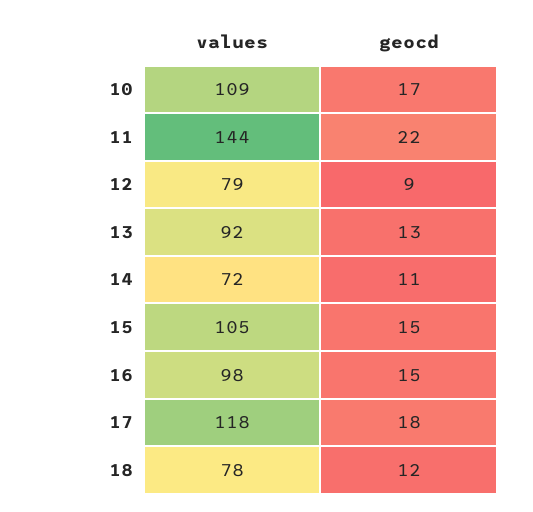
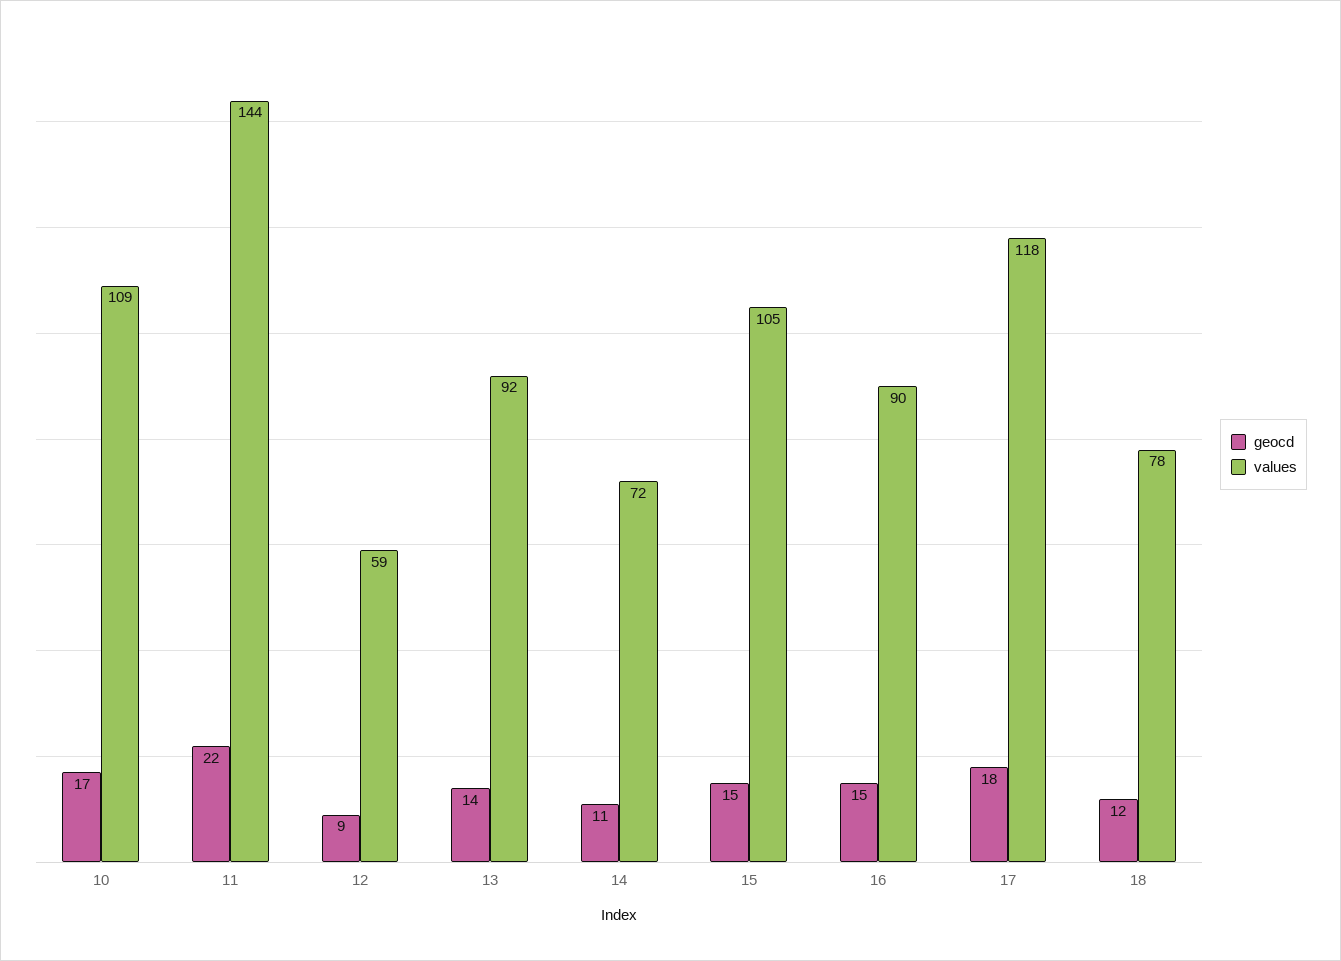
values, 12: 79 -> 59
geocd, 13: 13 -> 14
values, 16: 98 -> 90

